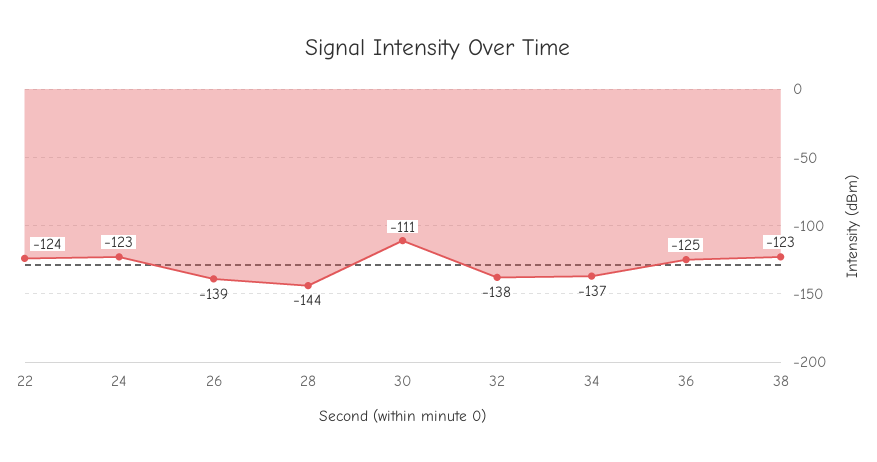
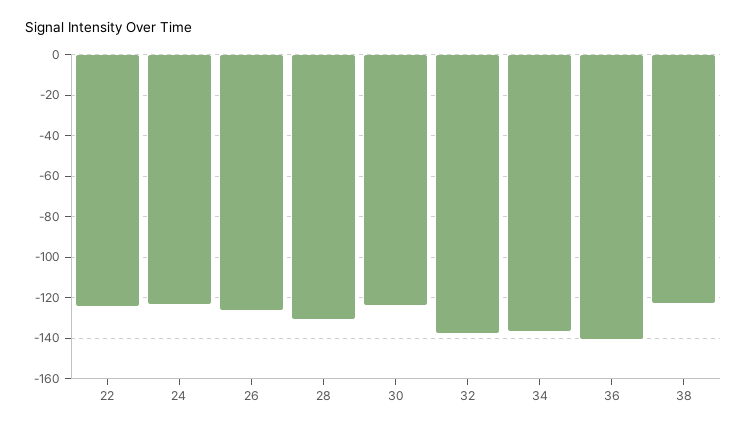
26: -139 -> -125
28: -144 -> -130
30: -111 -> -125
36: -125 -> -140

